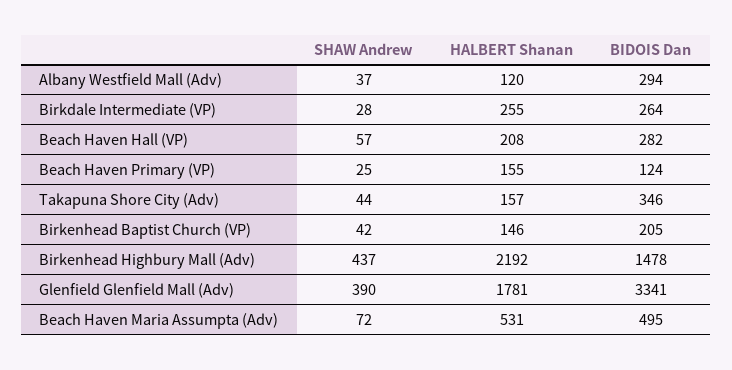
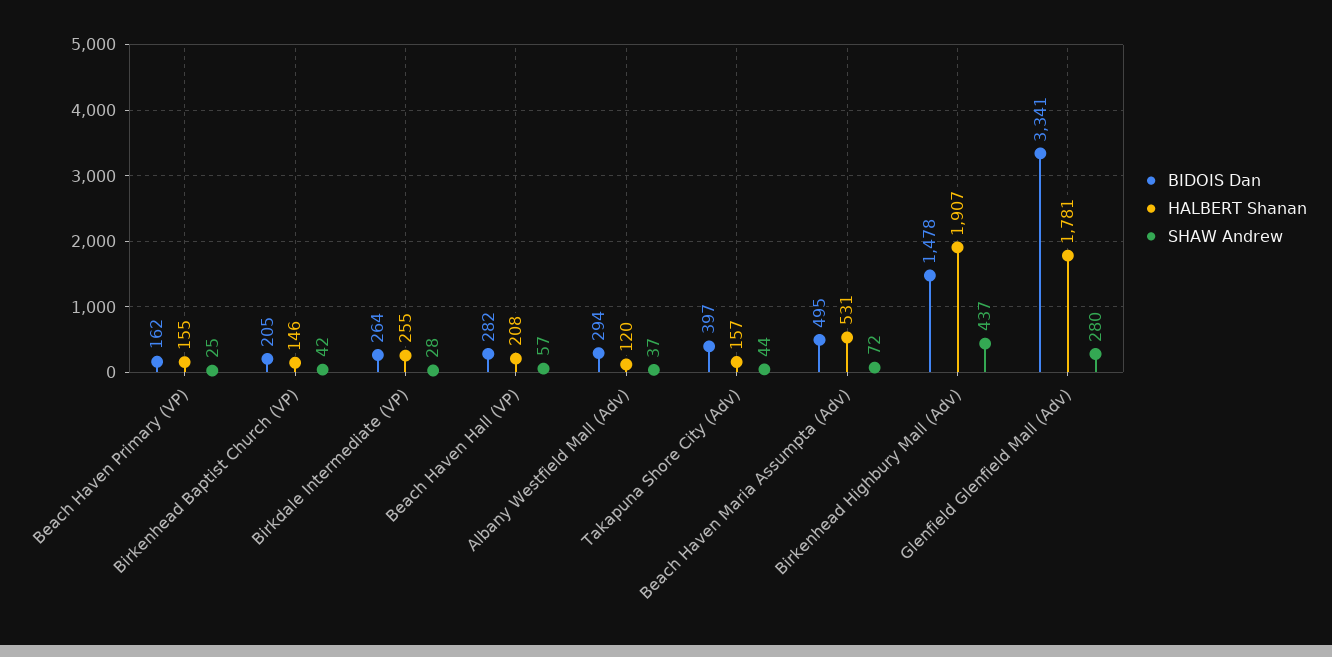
BIDOIS Dan, Beach Haven Primary (VP): 124 -> 162
BIDOIS Dan, Takapuna Shore City (Adv): 346 -> 397
HALBERT Shanan, Birkenhead Highbury Mall (Adv): 2192 -> 1907
SHAW Andrew, Glenfield Glenfield Mall (Adv): 390 -> 280

